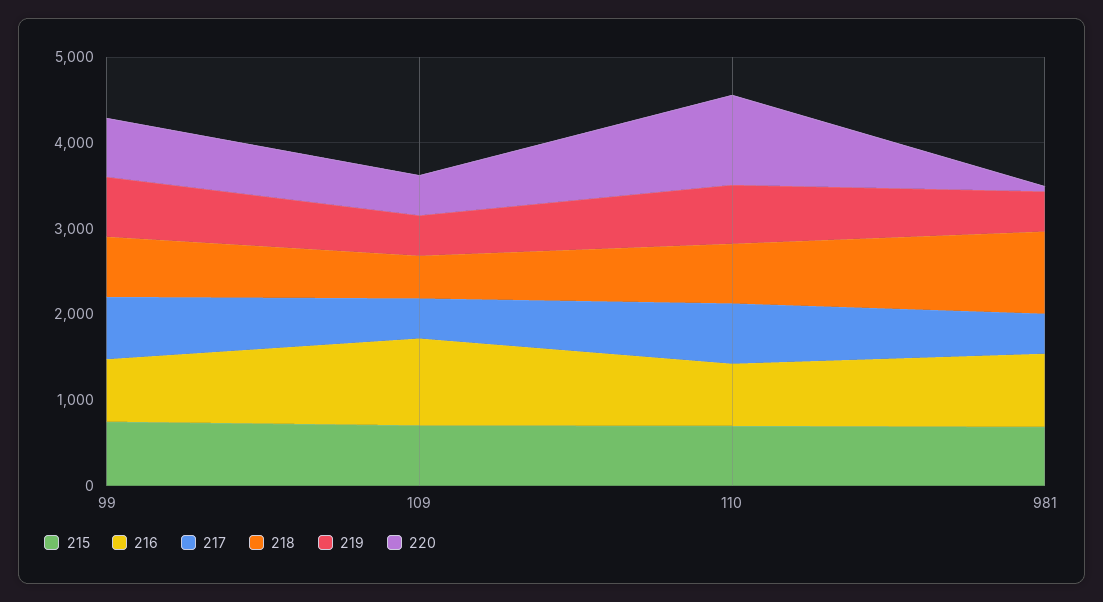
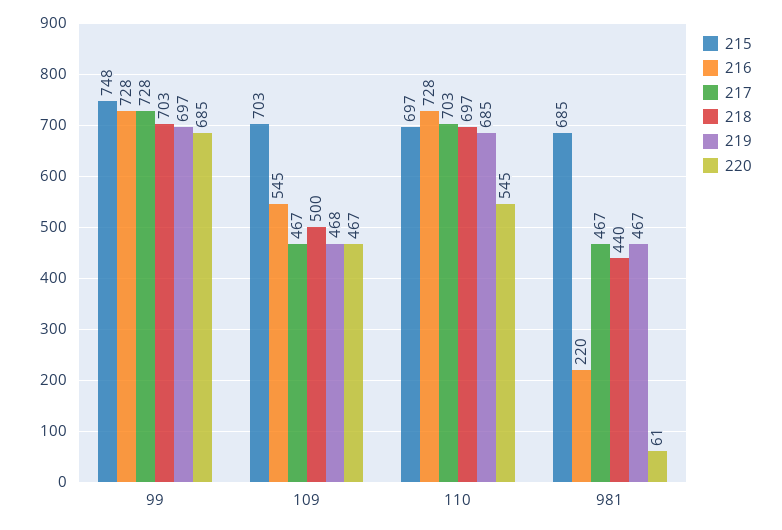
216, 109: 1000 -> 545
220, 110: 1000 -> 545
216, 981: 800 -> 220
218, 981: 1000 -> 440

